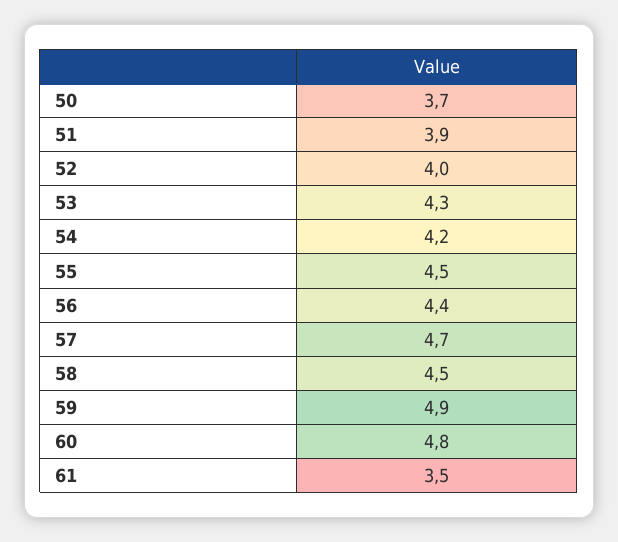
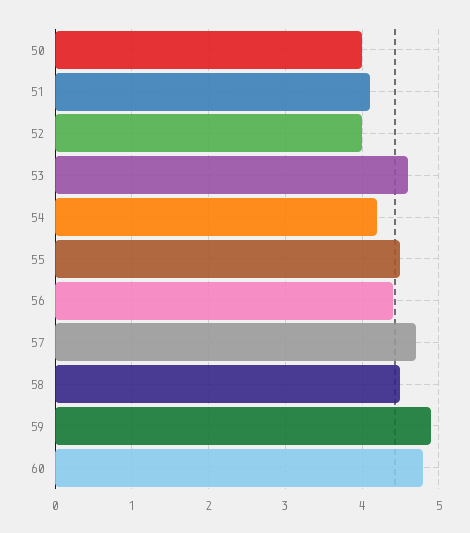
50: 3.7 -> 4
51: 3.9 -> 4.1
53: 4.3 -> 4.6
61: 3.5 -> none

